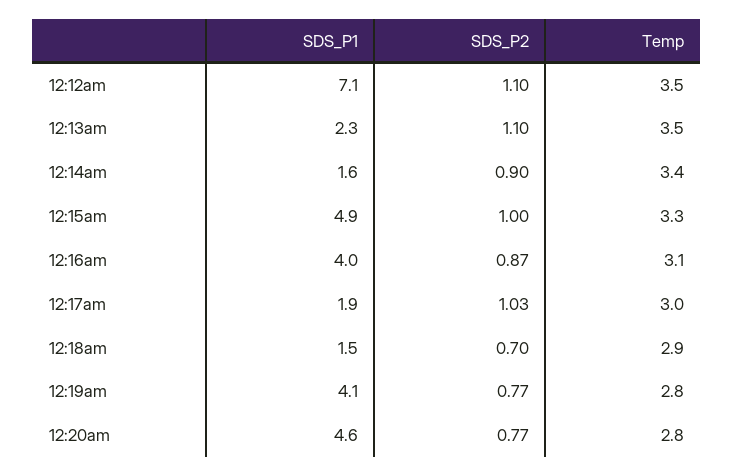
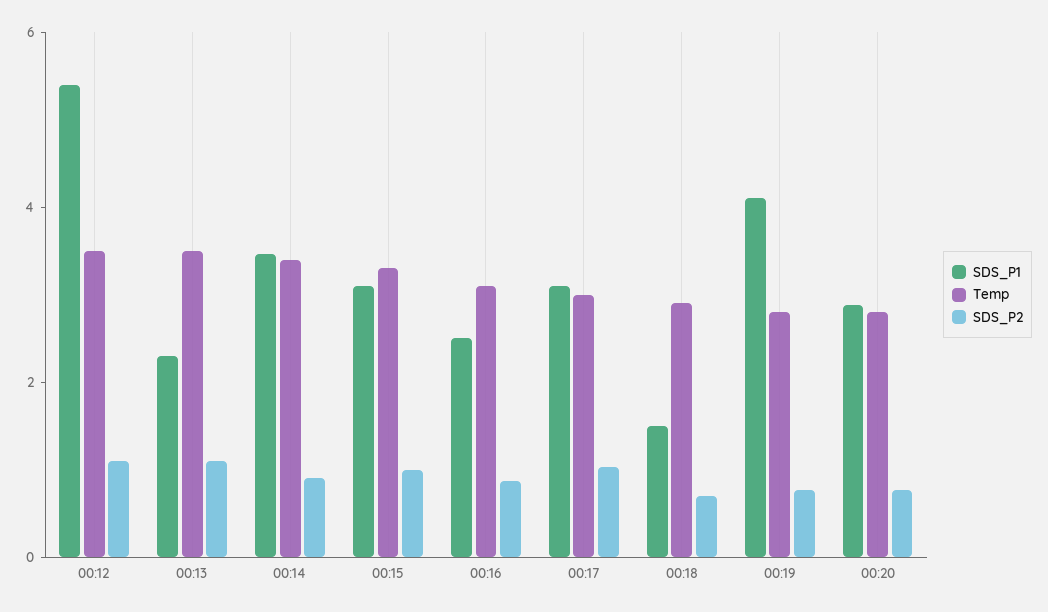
SDS_P1, 12:12am: 7.1 -> 5.5
SDS_P1, 12:14am: 1.6 -> 3.5
SDS_P1, 12:15am: 4.9 -> 3
SDS_P1, 12:16am: 4 -> 2.5
SDS_P1, 12:17am: 1.9 -> 3
SDS_P1, 12:20am: 4.6 -> 3

